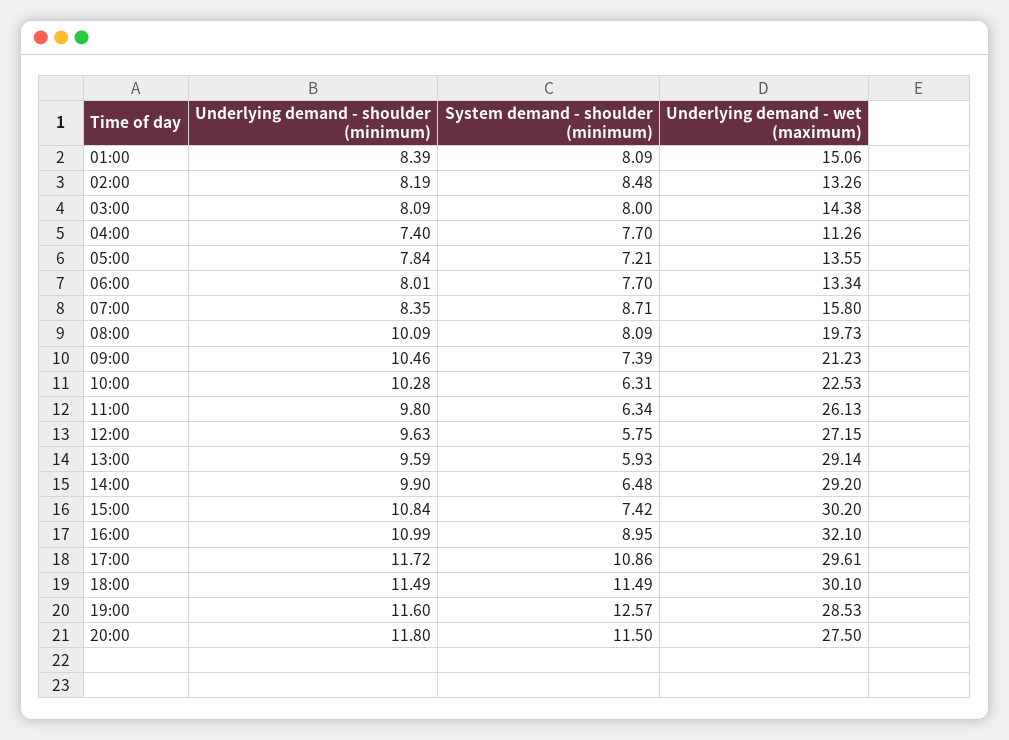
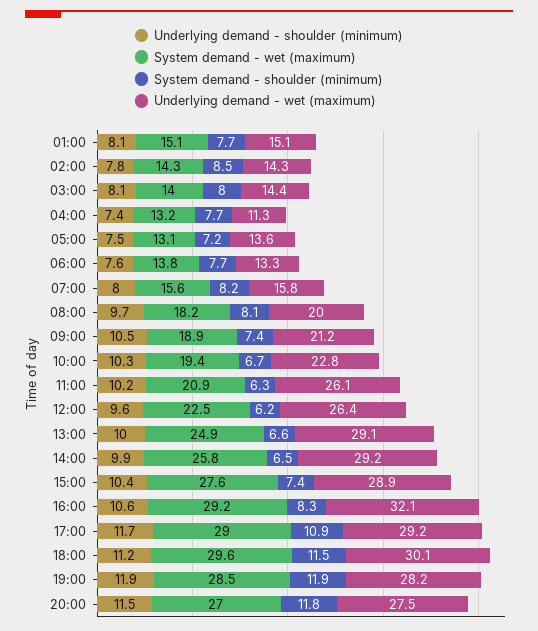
Underlying demand - shoulder (minimum), 01:00: 8.39 -> 8.1
System demand - shoulder (minimum), 01:00: 8.09 -> 7.7
Underlying demand - shoulder (minimum), 02:00: 8.19 -> 7.8
Underlying demand - wet (maximum), 02:00: 13.26 -> 14.3
Underlying demand - shoulder (minimum), 05:00: 7.84 -> 7.5
Underlying demand - shoulder (minimum), 06:00: 8.01 -> 7.6
Underlying demand - shoulder (minimum), 07:00: 8.35 -> 8
System demand - shoulder (minimum), 07:00: 8.71 -> 8.2
Underlying demand - shoulder (minimum), 08:00: 10.09 -> 9.7
Underlying demand - wet (maximum), 08:00: 19.73 -> 20
System demand - shoulder (minimum), 10:00: 6.31 -> 6.7
Underlying demand - wet (maximum), 10:00: 22.53 -> 22.8
Underlying demand - shoulder (minimum), 11:00: 9.8 -> 10.2
System demand - shoulder (minimum), 12:00: 5.75 -> 6.2
Underlying demand - wet (maximum), 12:00: 27.15 -> 26.4
Underlying demand - shoulder (minimum), 13:00: 9.59 -> 10
System demand - shoulder (minimum), 13:00: 5.93 -> 6.6
Underlying demand - shoulder (minimum), 15:00: 10.84 -> 10.4
Underlying demand - wet (maximum), 15:00: 30.2 -> 28.9
Underlying demand - shoulder (minimum), 16:00: 10.99 -> 10.6
System demand - shoulder (minimum), 16:00: 8.95 -> 8.3
Underlying demand - wet (maximum), 17:00: 29.61 -> 29.2
Underlying demand - shoulder (minimum), 18:00: 11.49 -> 11.2
Underlying demand - shoulder (minimum), 19:00: 11.6 -> 11.9
System demand - shoulder (minimum), 19:00: 12.57 -> 11.9
Underlying demand - wet (maximum), 19:00: 28.53 -> 28.2
Underlying demand - shoulder (minimum), 20:00: 11.8 -> 11.5
System demand - shoulder (minimum), 20:00: 11.5 -> 11.8
System demand - wet (maximum), 01:00: none -> 15.1
System demand - wet (maximum), 02:00: none -> 14.3
System demand - wet (maximum), 03:00: none -> 14
System demand - wet (maximum), 04:00: none -> 13.2
System demand - wet (maximum), 05:00: none -> 13.1
System demand - wet (maximum), 06:00: none -> 13.8
System demand - wet (maximum), 07:00: none -> 15.6
System demand - wet (maximum), 08:00: none -> 18.2
System demand - wet (maximum), 09:00: none -> 18.9
System demand - wet (maximum), 10:00: none -> 19.4
System demand - wet (maximum), 11:00: none -> 20.9
System demand - wet (maximum), 12:00: none -> 22.5
System demand - wet (maximum), 13:00: none -> 24.9
System demand - wet (maximum), 14:00: none -> 25.8
System demand - wet (maximum), 15:00: none -> 27.6
System demand - wet (maximum), 16:00: none -> 29.2
System demand - wet (maximum), 17:00: none -> 29
System demand - wet (maximum), 18:00: none -> 29.6
System demand - wet (maximum), 19:00: none -> 28.5
System demand - wet (maximum), 20:00: none -> 27

